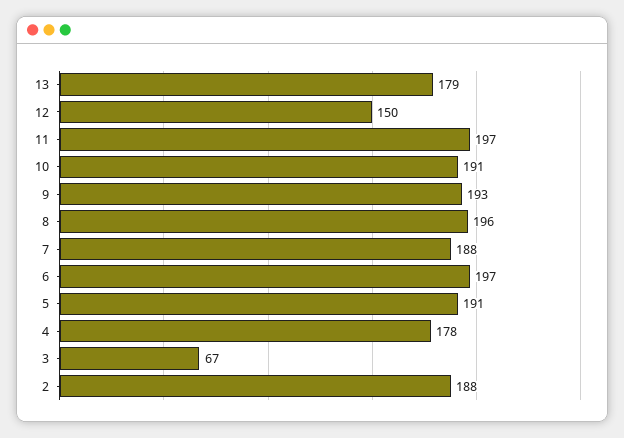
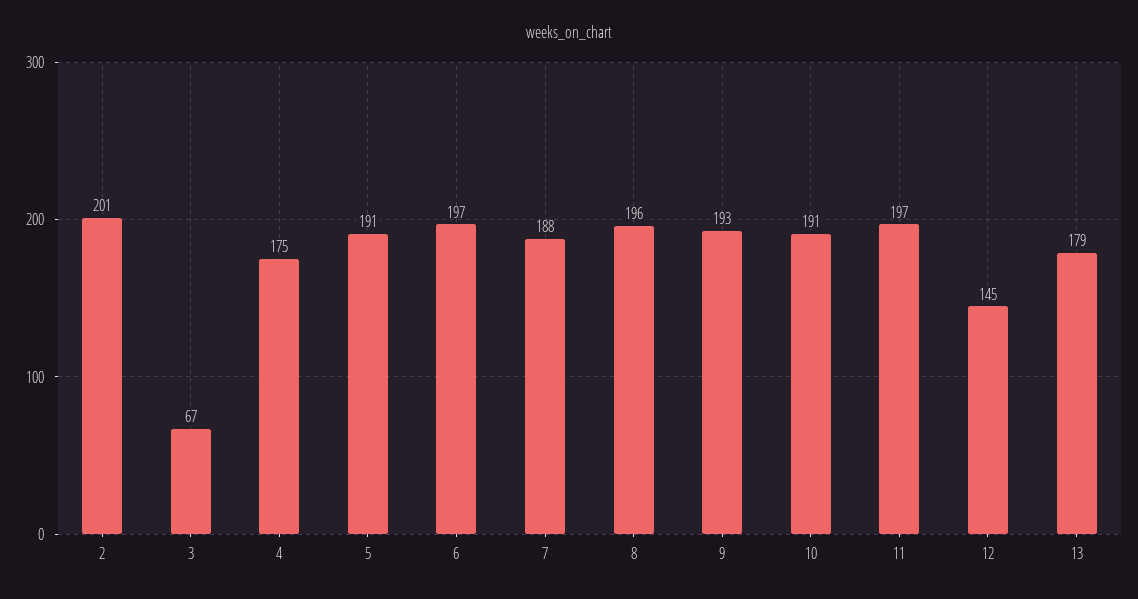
12: 150 -> 145
4: 178 -> 175
2: 188 -> 201

